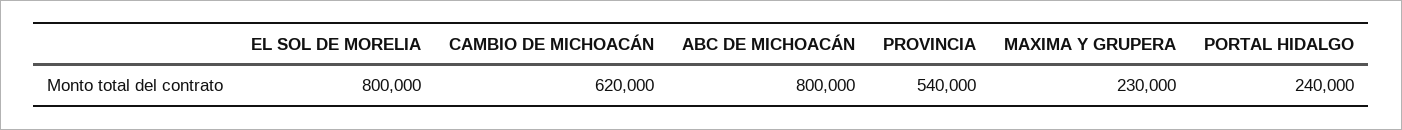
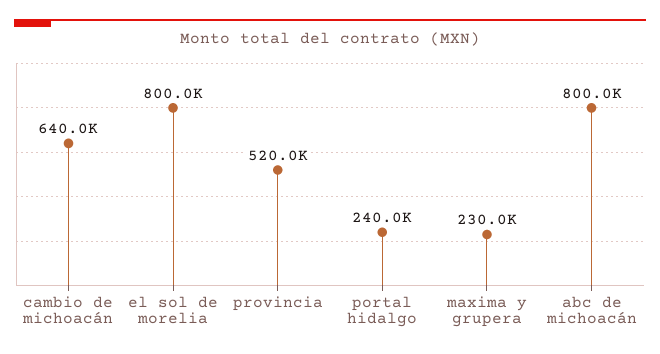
CAMBIO DE MICHOACÁN: 620000 -> 640000
PROVINCIA: 540000 -> 520000

